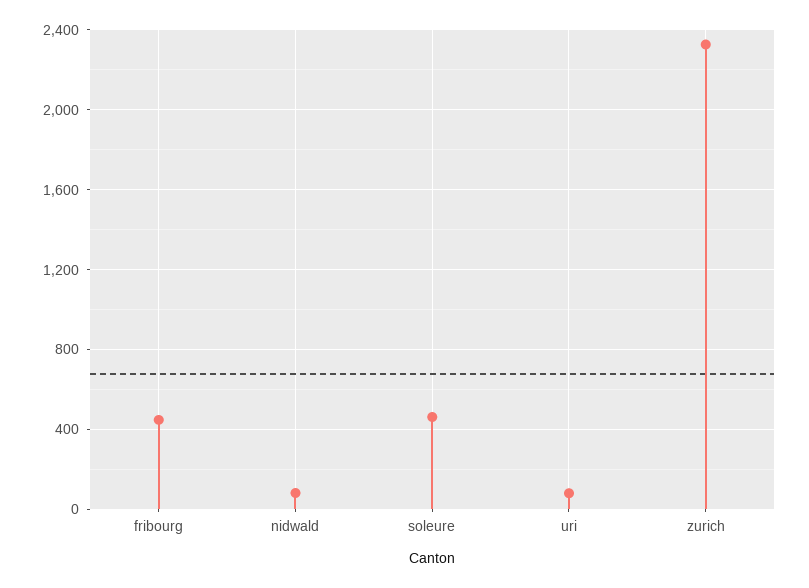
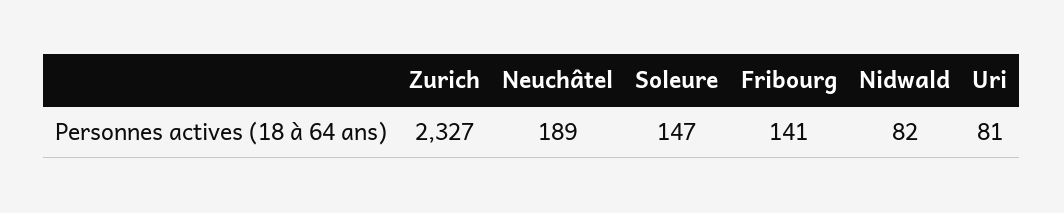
fribourg: 450 -> 141
soleure: 450 -> 147
Neuchâtel: none -> 189

